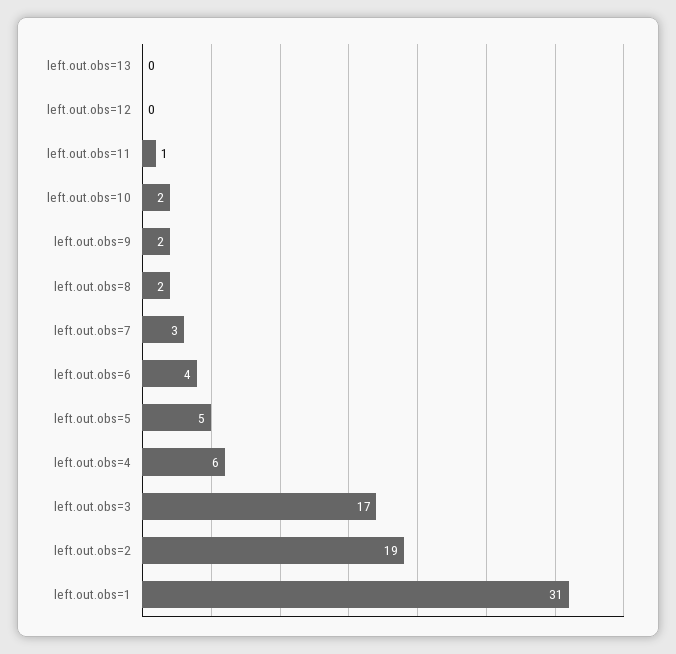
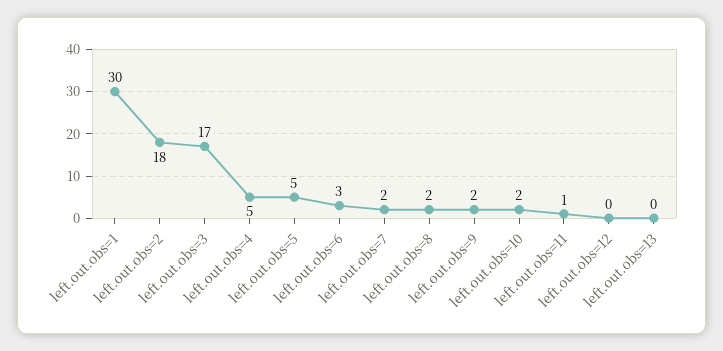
left.out.obs=7: 3 -> 2
left.out.obs=6: 4 -> 3
left.out.obs=4: 6 -> 5
left.out.obs=2: 19 -> 18
left.out.obs=1: 31 -> 30

